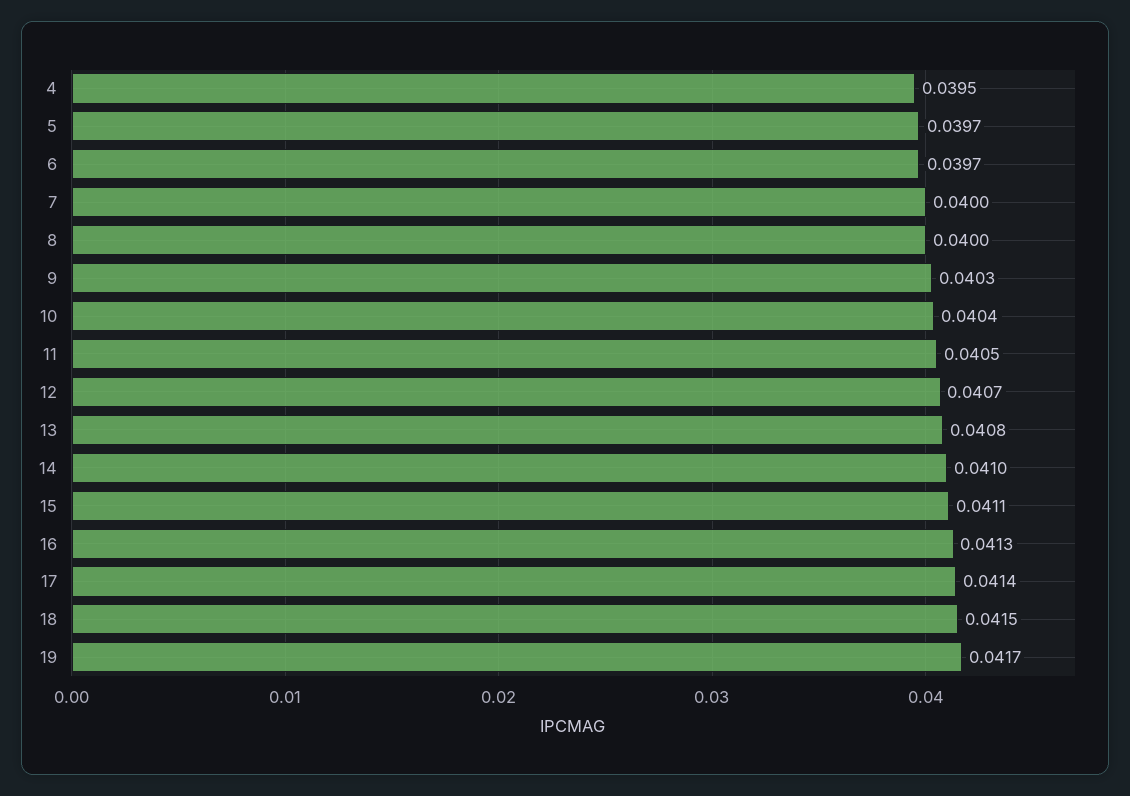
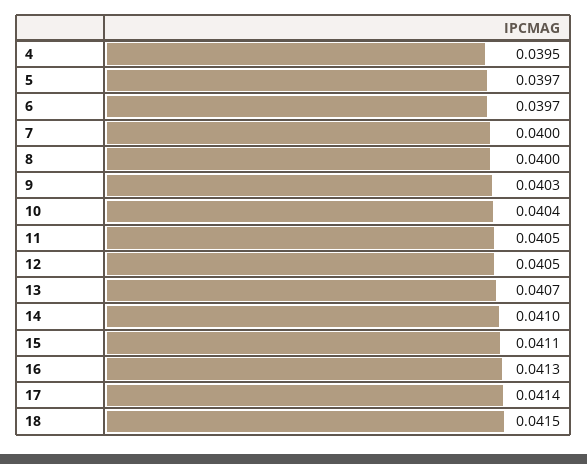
12: 0.0407 -> 0.0405
13: 0.0408 -> 0.0407
19: 0.0417 -> none

